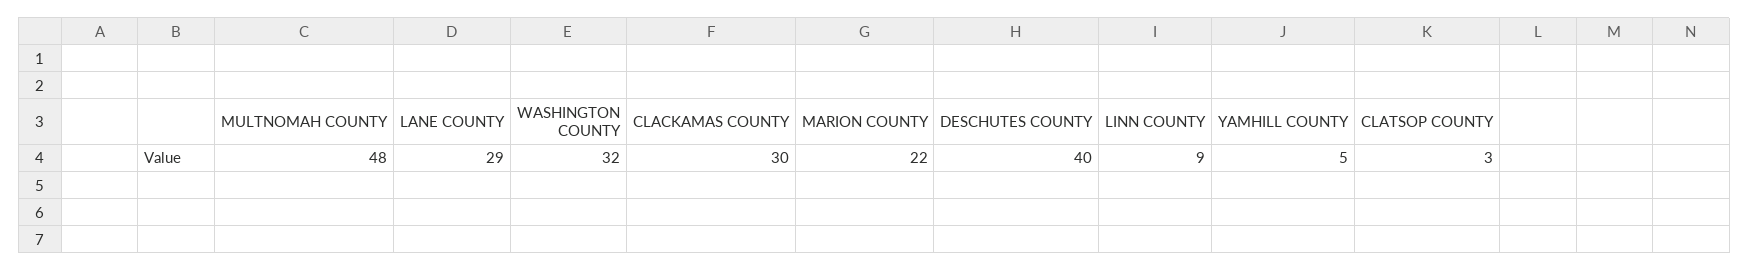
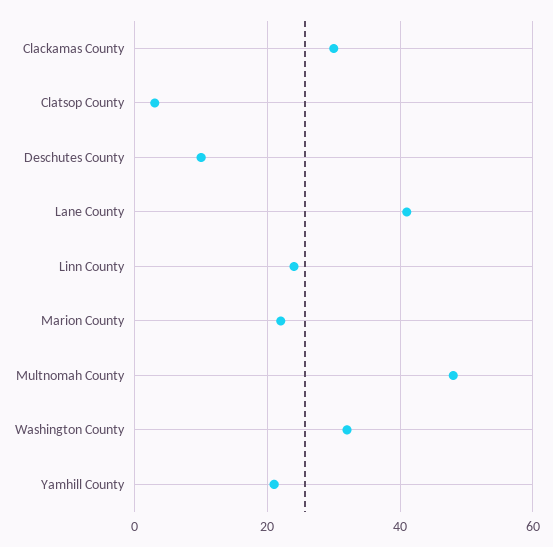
LANE COUNTY: 29 -> 40
DESCHUTES COUNTY: 40 -> 10
LINN COUNTY: 9 -> 25
YAMHILL COUNTY: 5 -> 20

